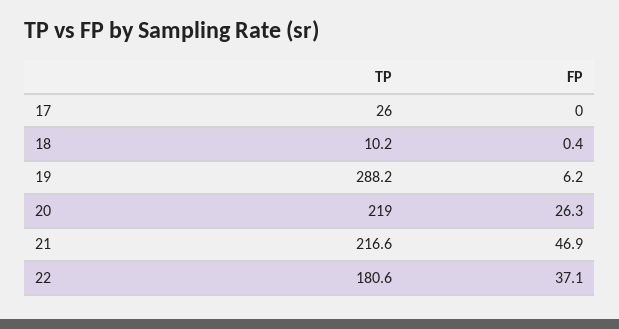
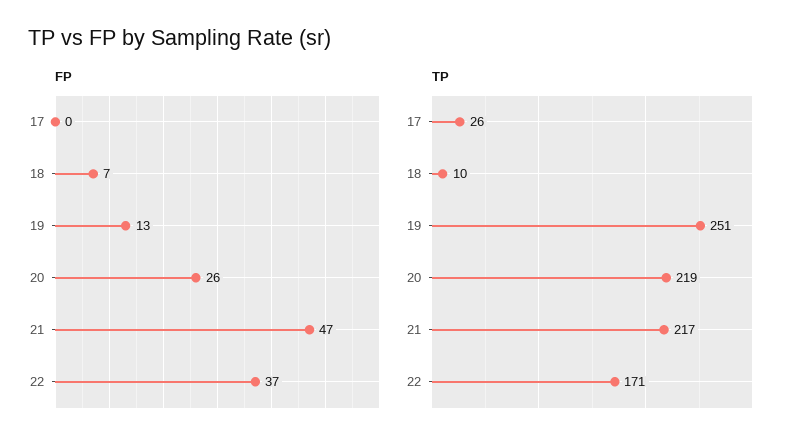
FP, 18: 0.4 -> 7
TP, 19: 288.2 -> 251
FP, 19: 6.2 -> 13
TP, 22: 180.6 -> 171

